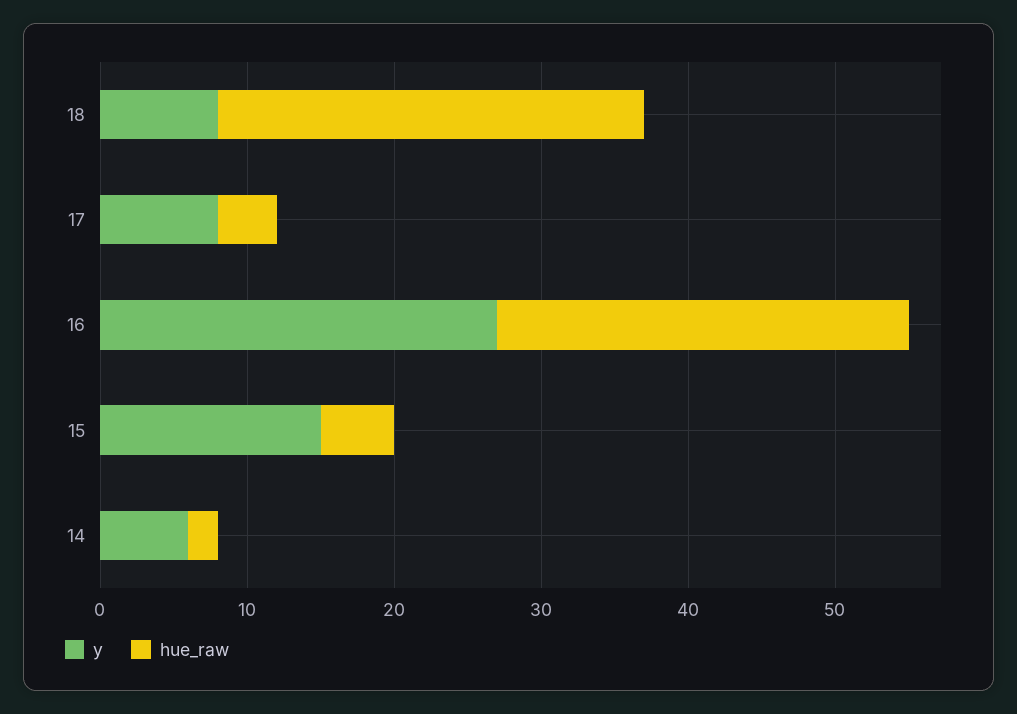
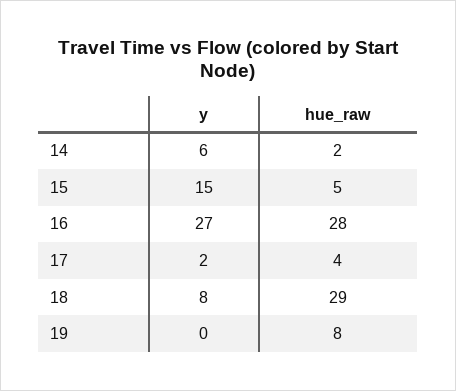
y, 17: 8 -> 2
y, 19: none -> 0
hue_raw, 19: none -> 8

